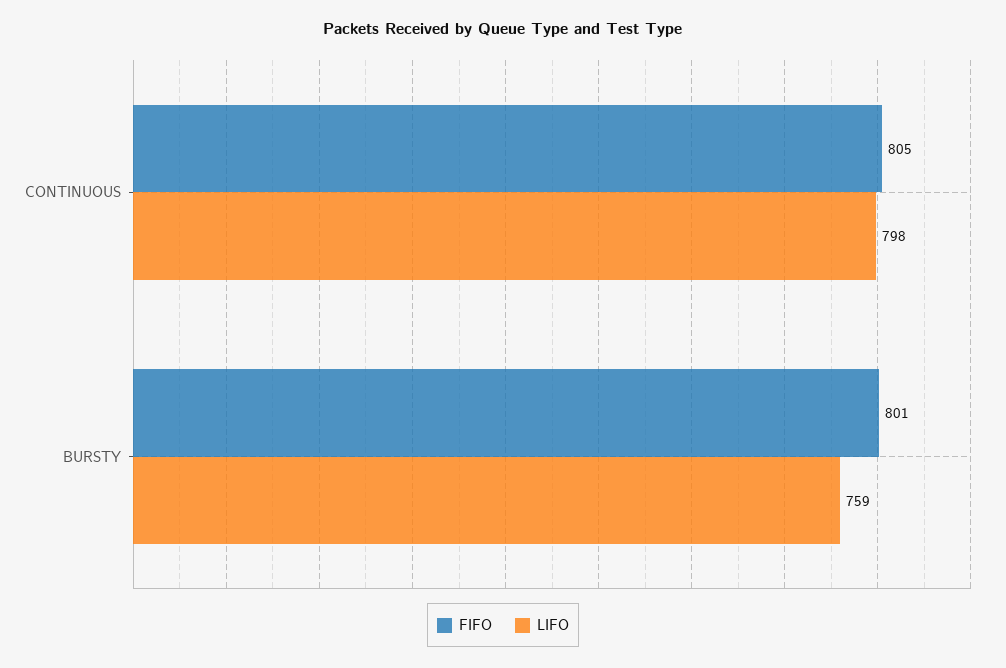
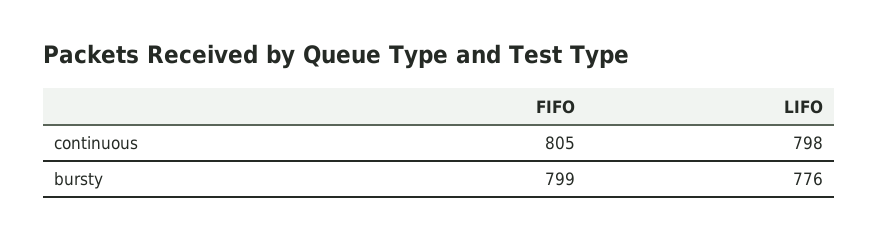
FIFO, BURSTY: 801 -> 799
LIFO, BURSTY: 759 -> 776

